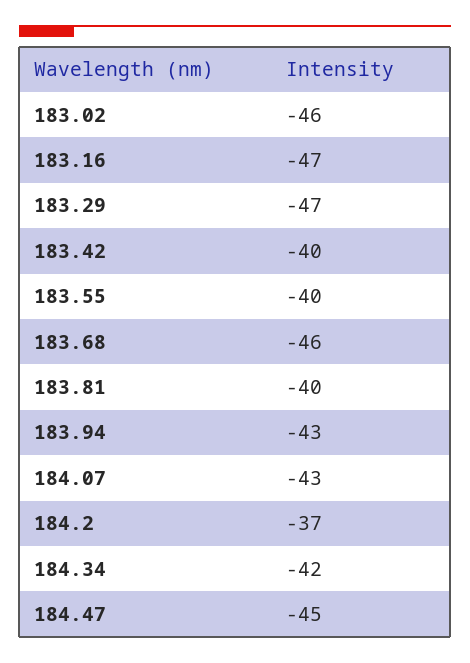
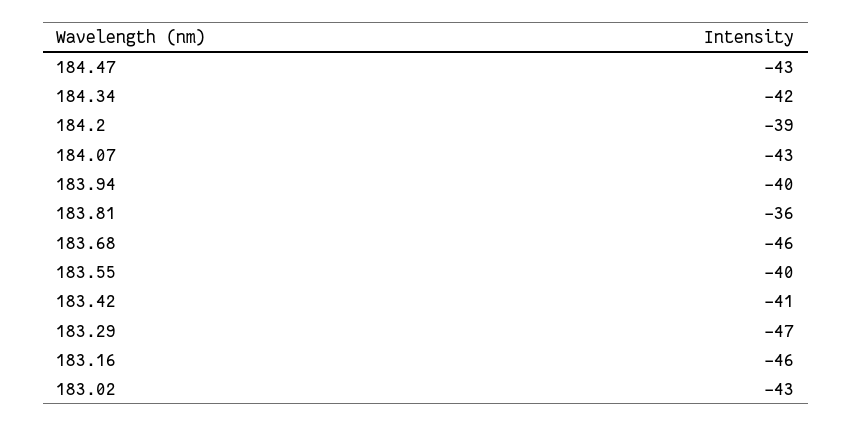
183.02: -46 -> -43
183.16: -47 -> -46
183.42: -40 -> -41
183.81: -40 -> -36
183.94: -43 -> -40
184.2: -37 -> -39
184.47: -45 -> -43

